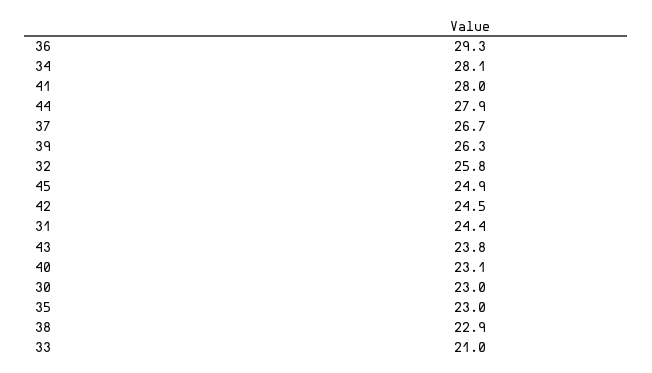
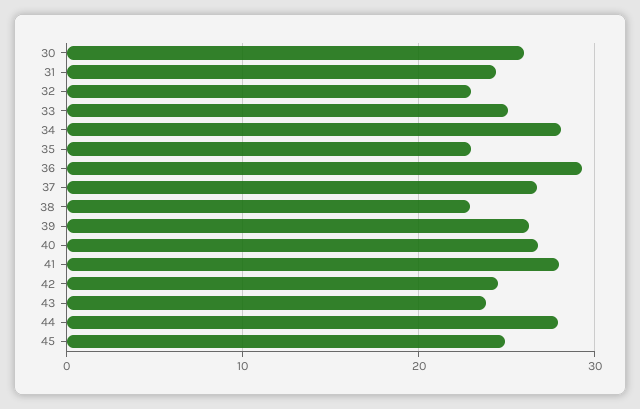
32: 25.8 -> 23
40: 23.1 -> 27
30: 23 -> 26
33: 21 -> 25

